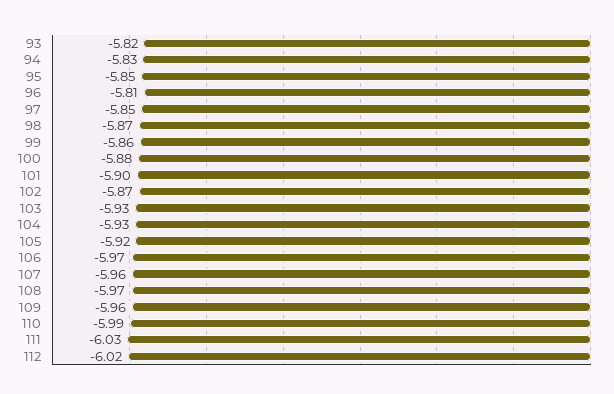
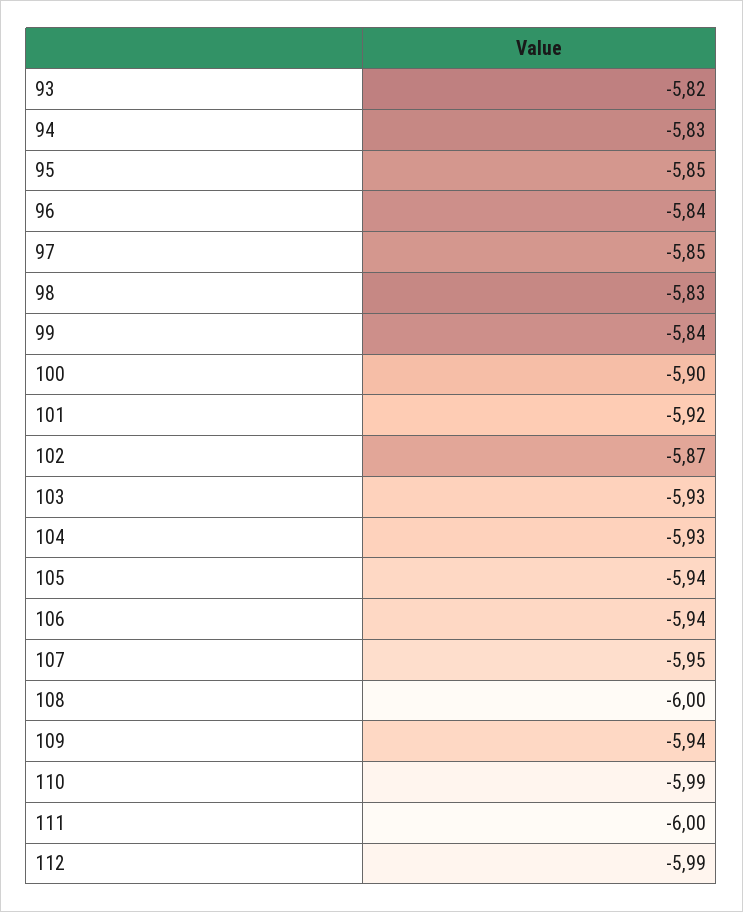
96: -5.81 -> -5.84
98: -5.87 -> -5.83
99: -5.86 -> -5.84
100: -5.88 -> -5.9
101: -5.9 -> -5.92
105: -5.92 -> -5.94
106: -5.97 -> -5.94
107: -5.96 -> -5.95
108: -5.97 -> -6
109: -5.96 -> -5.94
111: -6.03 -> -6
112: -6.02 -> -5.99

